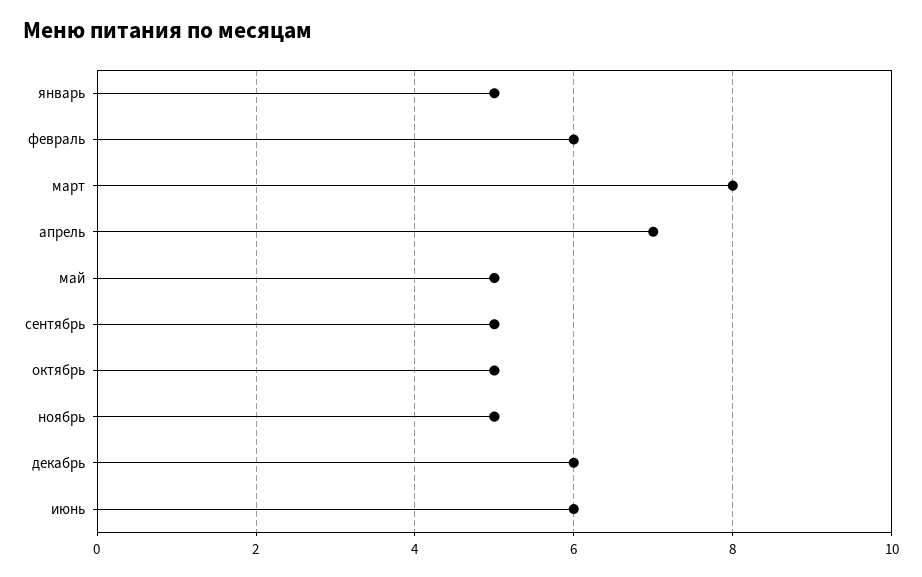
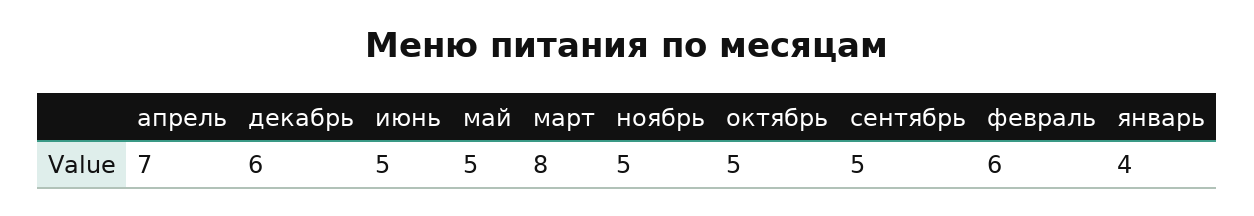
январь: 5 -> 4
июнь: 6 -> 5

